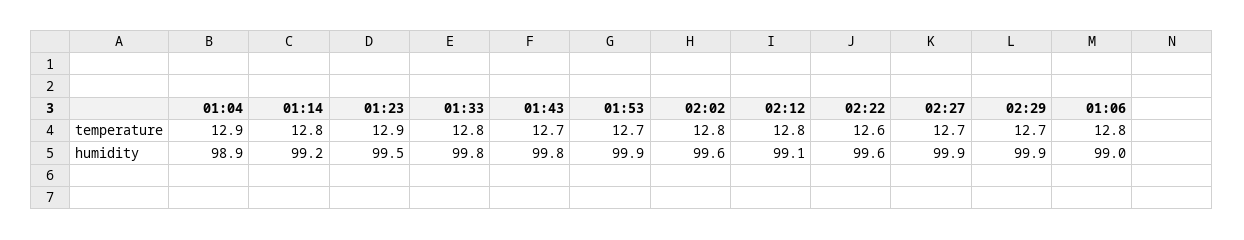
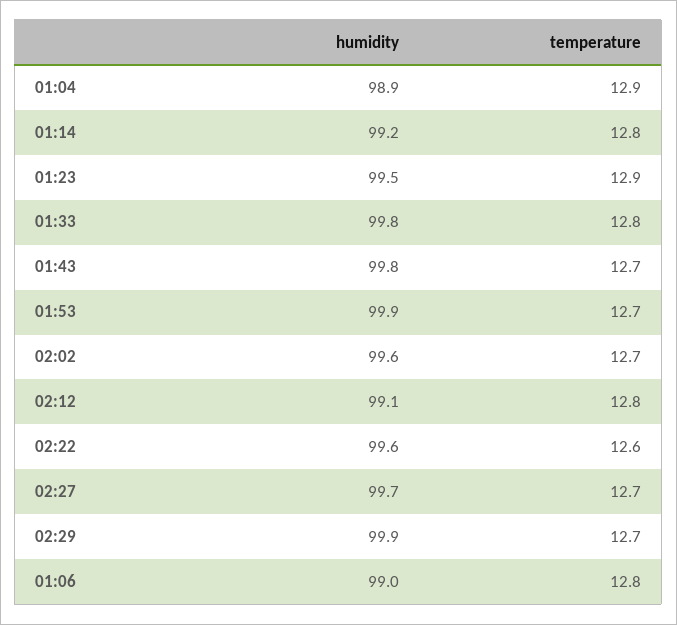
02:02, temperature: 12.8 -> 12.7
02:27, humidity: 99.9 -> 99.7

